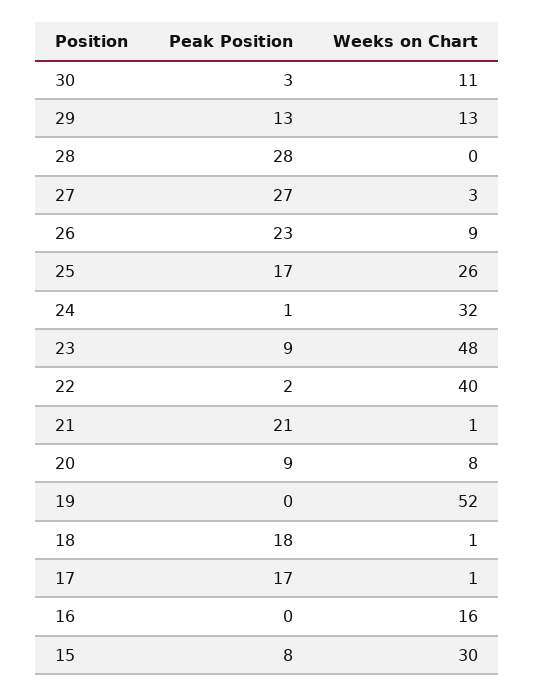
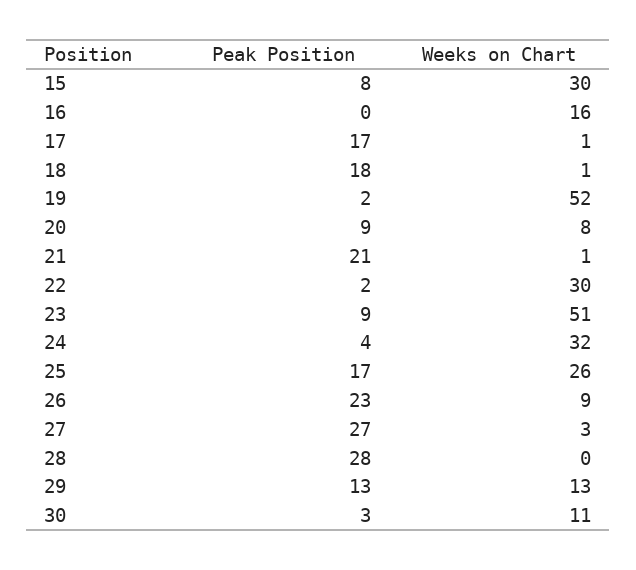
Peak Position, 24: 1 -> 4
Weeks on Chart, 23: 48 -> 51
Weeks on Chart, 22: 40 -> 30
Peak Position, 19: 0 -> 2

